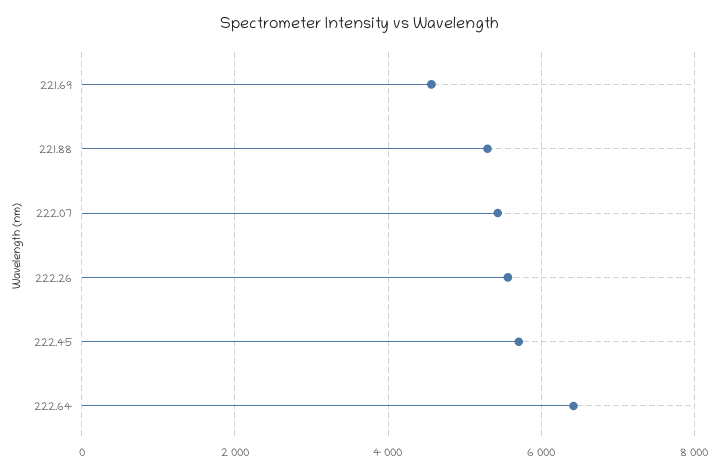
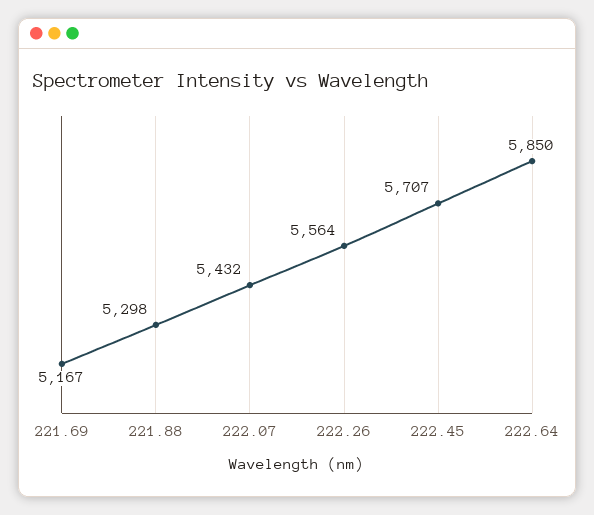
221.69: 4600 -> 5167
222.64: 6400 -> 5850

